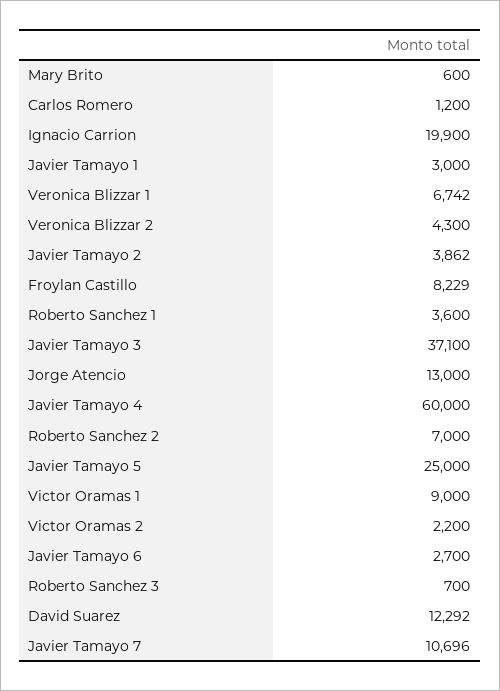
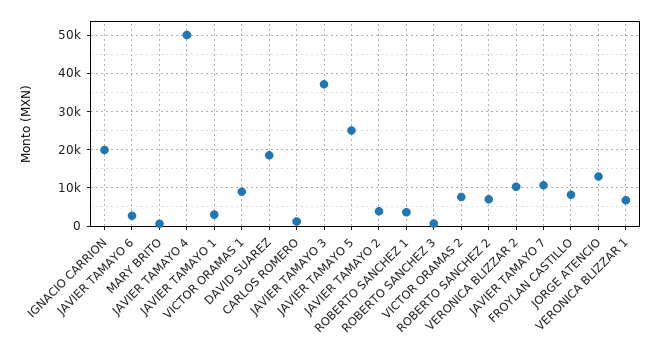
Veronica Blizzar 2: 4300 -> 10000
Javier Tamayo 4: 60000 -> 50000
Victor Oramas 2: 2200 -> 8000
David Suarez: 12292 -> 18000

